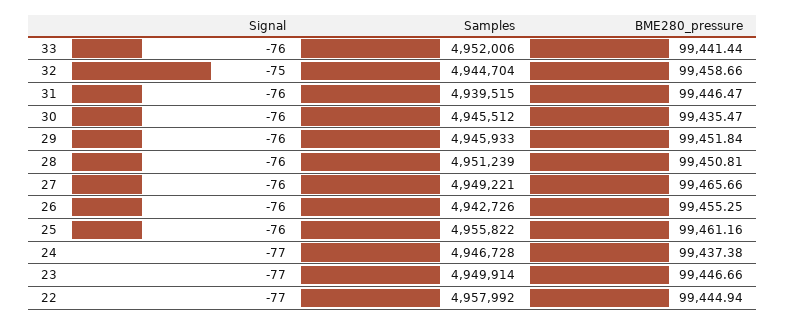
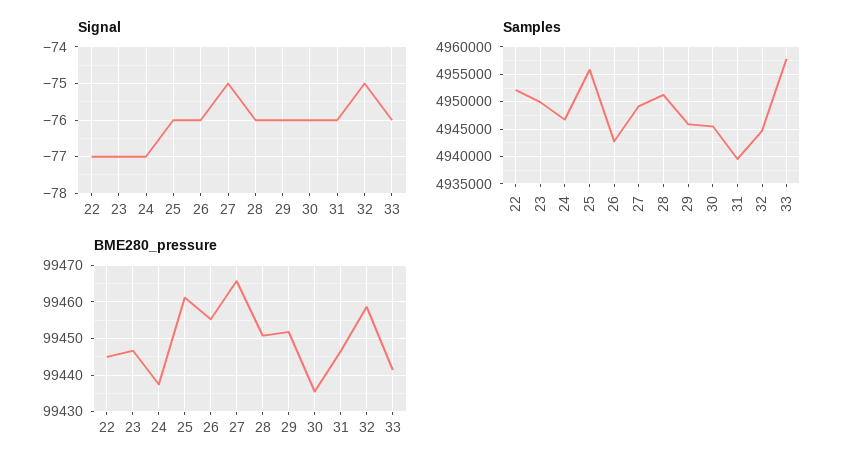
Samples, 33: 4952006 -> 4957500
Signal, 27: -76 -> -75
Samples, 22: 4957992 -> 4952500

